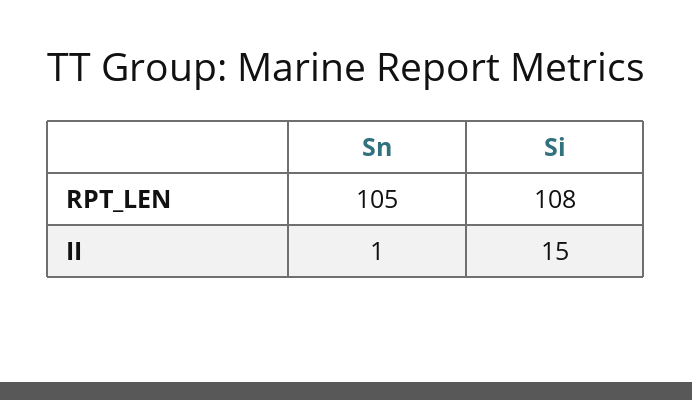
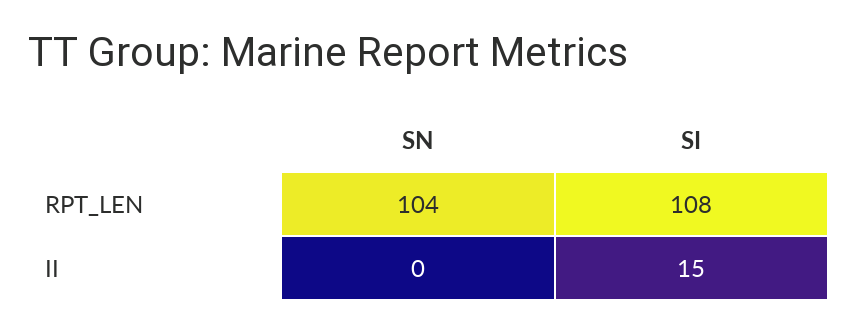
Sn, RPT_LEN: 105 -> 104
Sn, II: 1 -> 0

